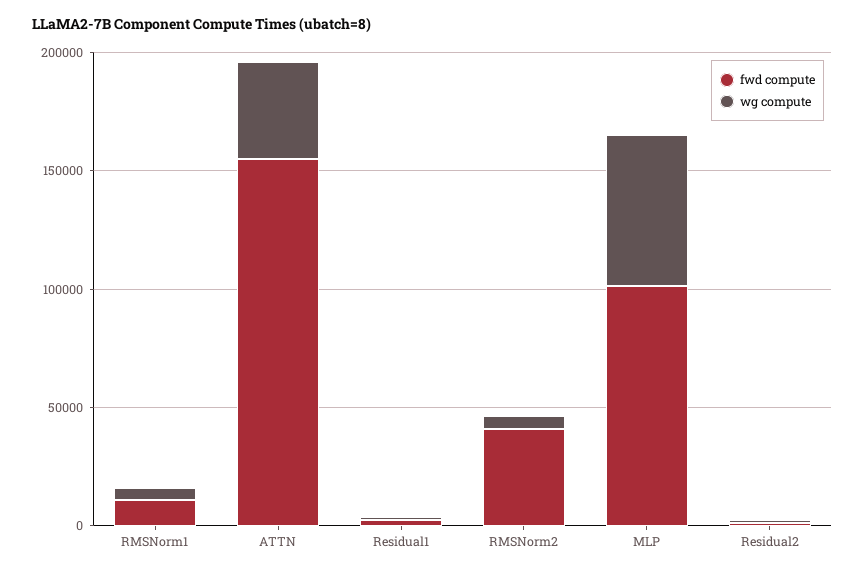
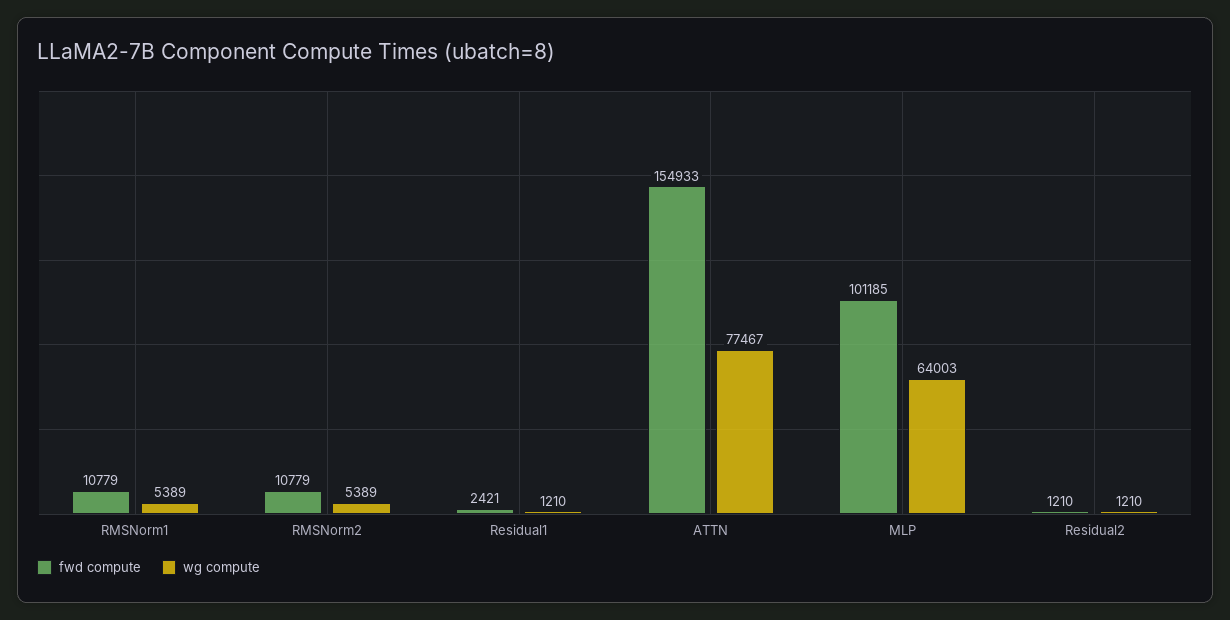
wg compute, ATTN: 40000 -> 77467
fwd compute, RMSNorm2: 40000 -> 10779

